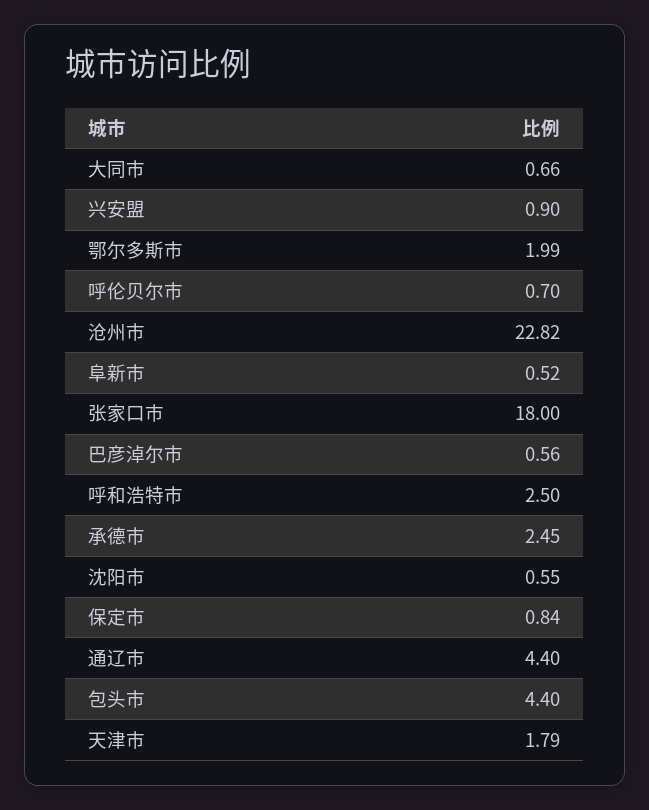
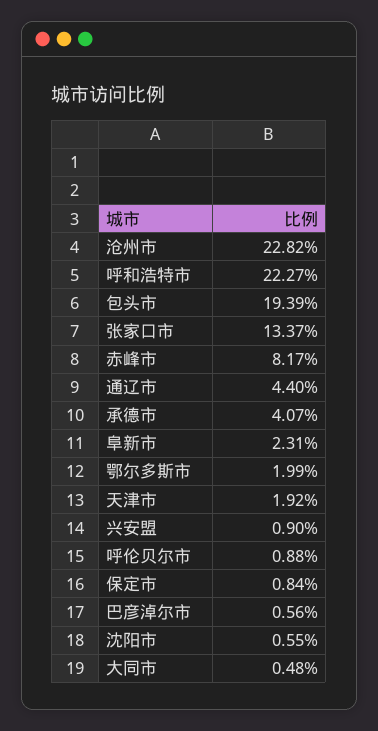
大同市: 0.66 -> 0.48
呼伦贝尔市: 0.7 -> 0.88
阜新市: 0.52 -> 2.31
张家口市: 18 -> 13.37
呼和浩特市: 2.5 -> 22.27
承德市: 2.45 -> 4.07
包头市: 4.4 -> 19.39
天津市: 1.79 -> 1.92
赤峰市: none -> 8.17

